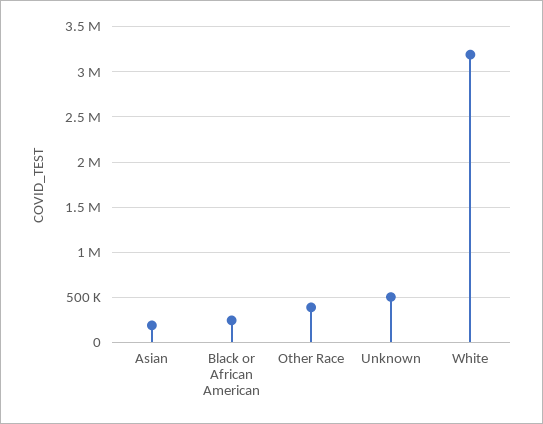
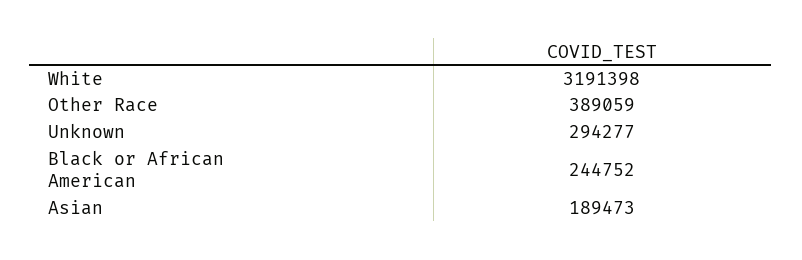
Unknown: 500000 -> 294277

